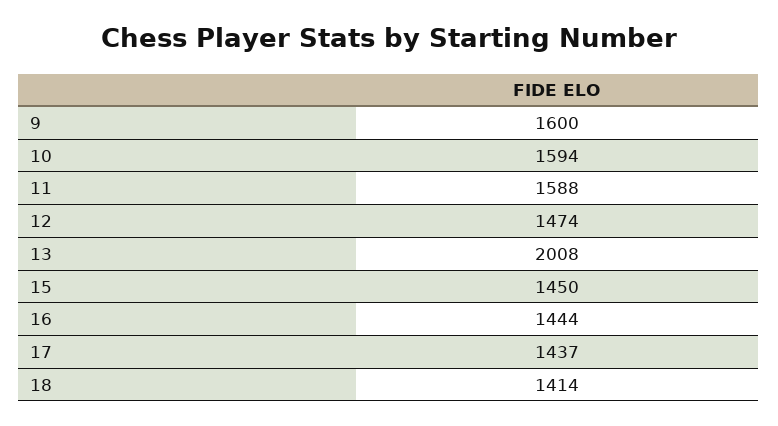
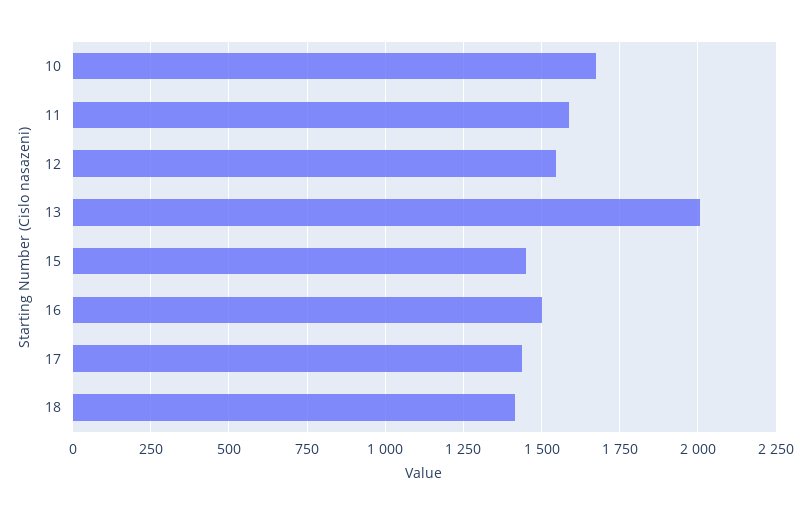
9: 1600 -> none
10: 1594 -> 1675
12: 1474 -> 1550
16: 1444 -> 1500

